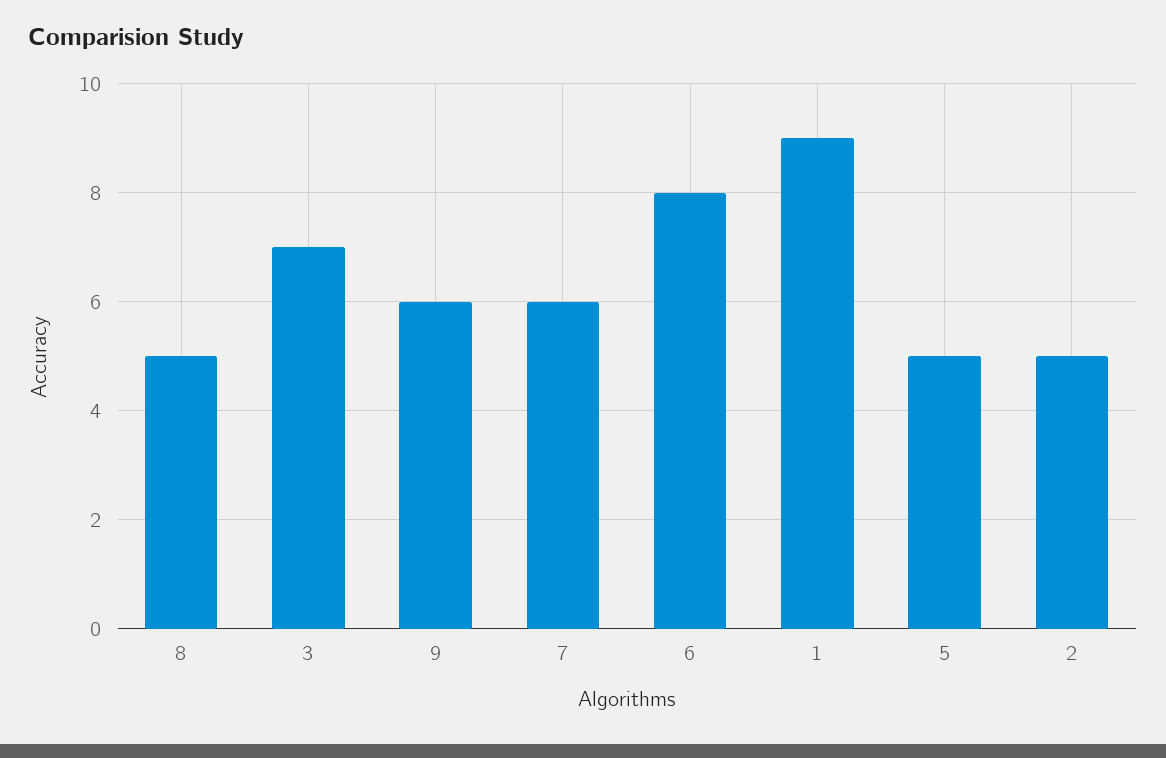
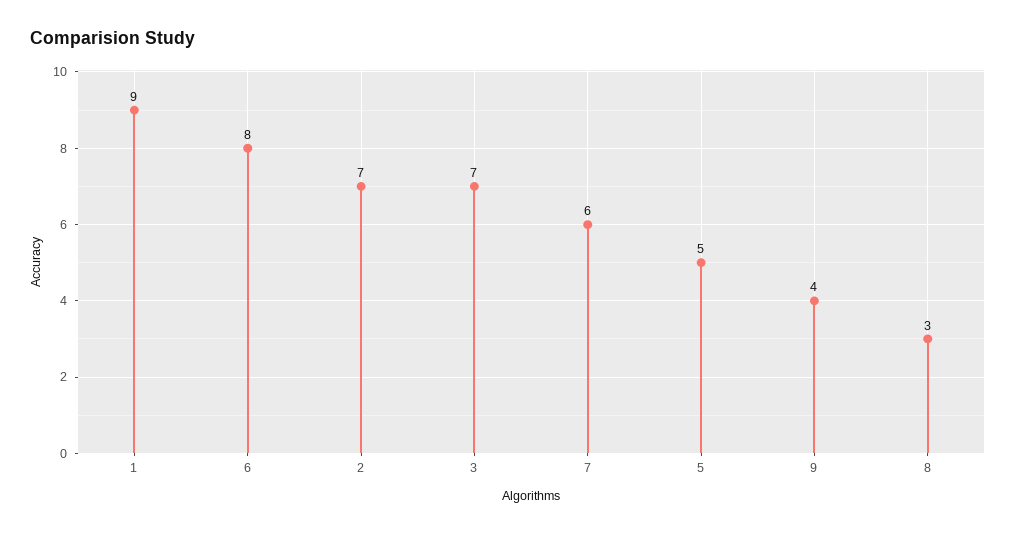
8: 5 -> 3
9: 6 -> 4
2: 5 -> 7

